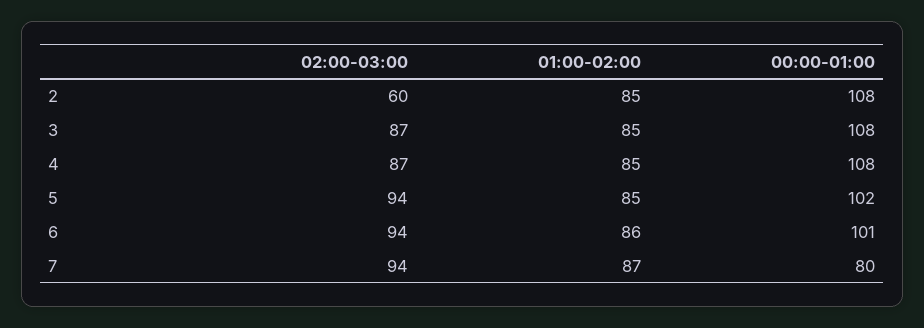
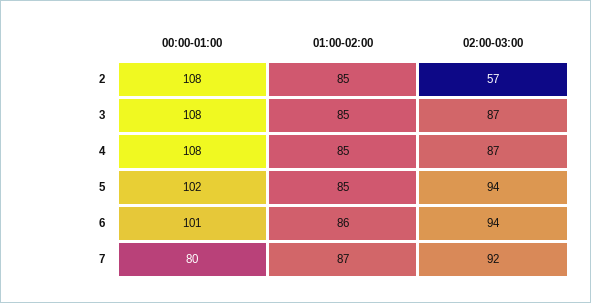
02:00-03:00, 2: 60 -> 57
02:00-03:00, 7: 94 -> 92

